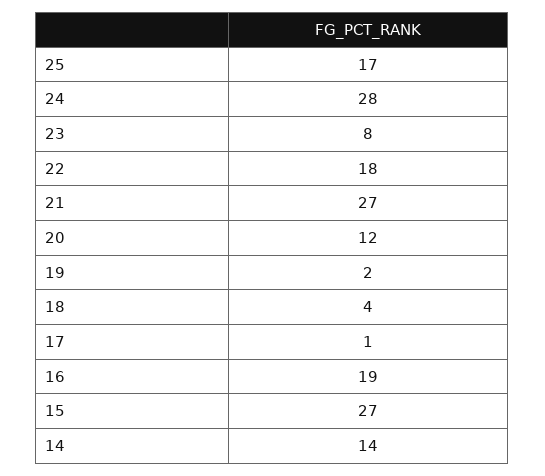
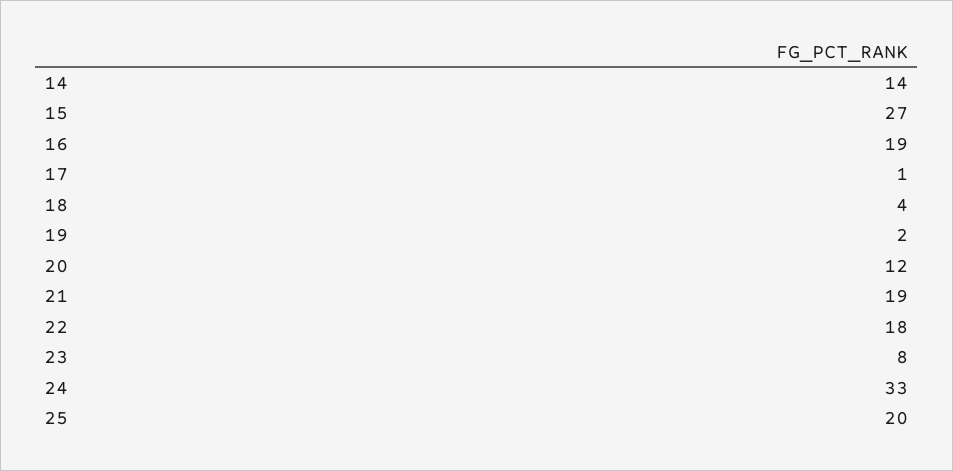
25: 17 -> 20
24: 28 -> 33
21: 27 -> 19

